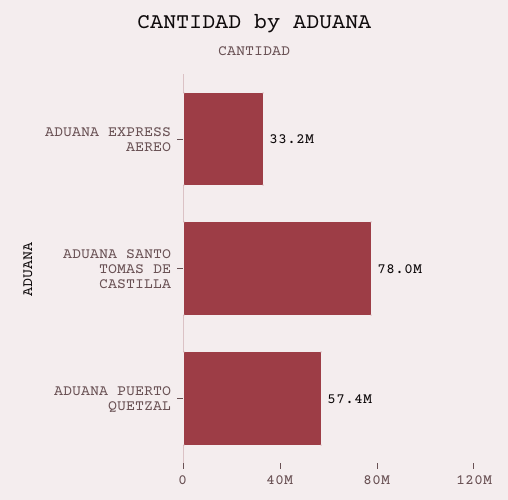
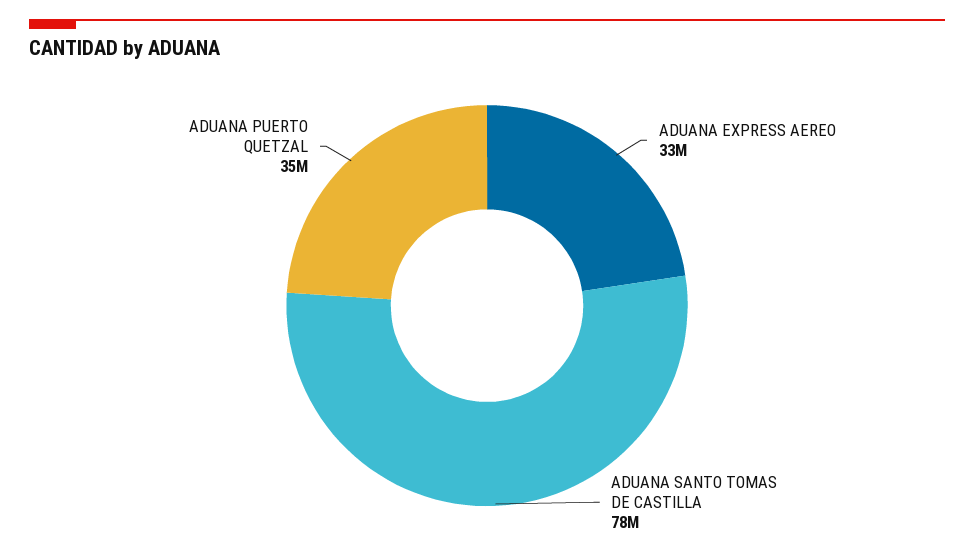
ADUANA PUERTO QUETZAL: 57400000 -> 35000000

